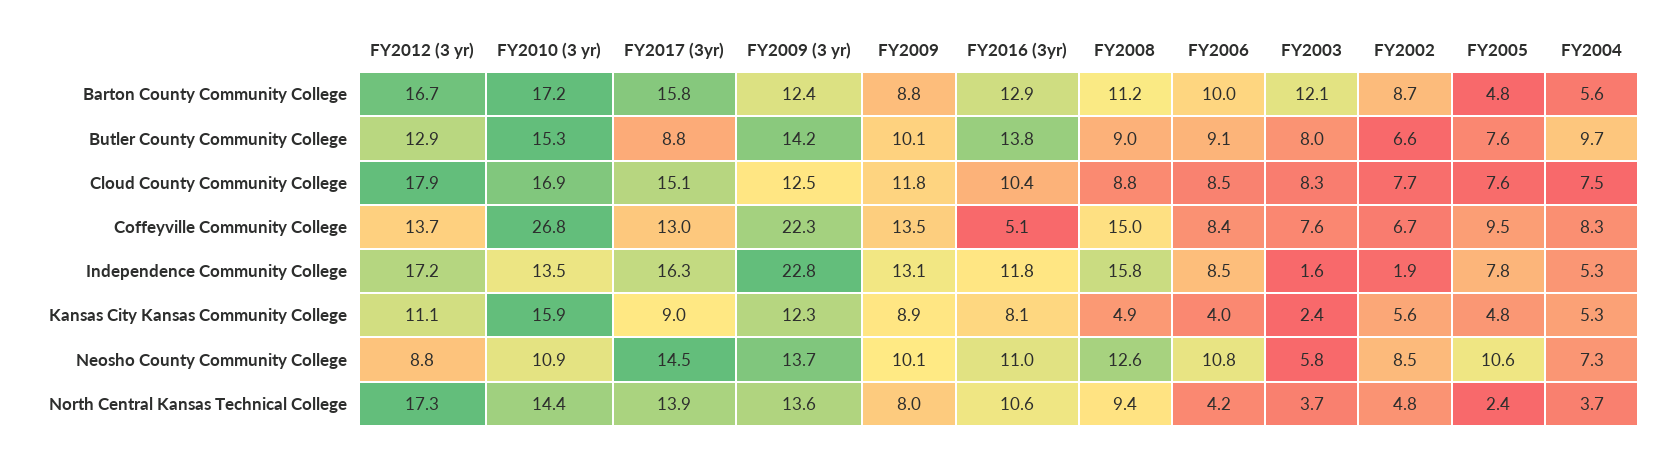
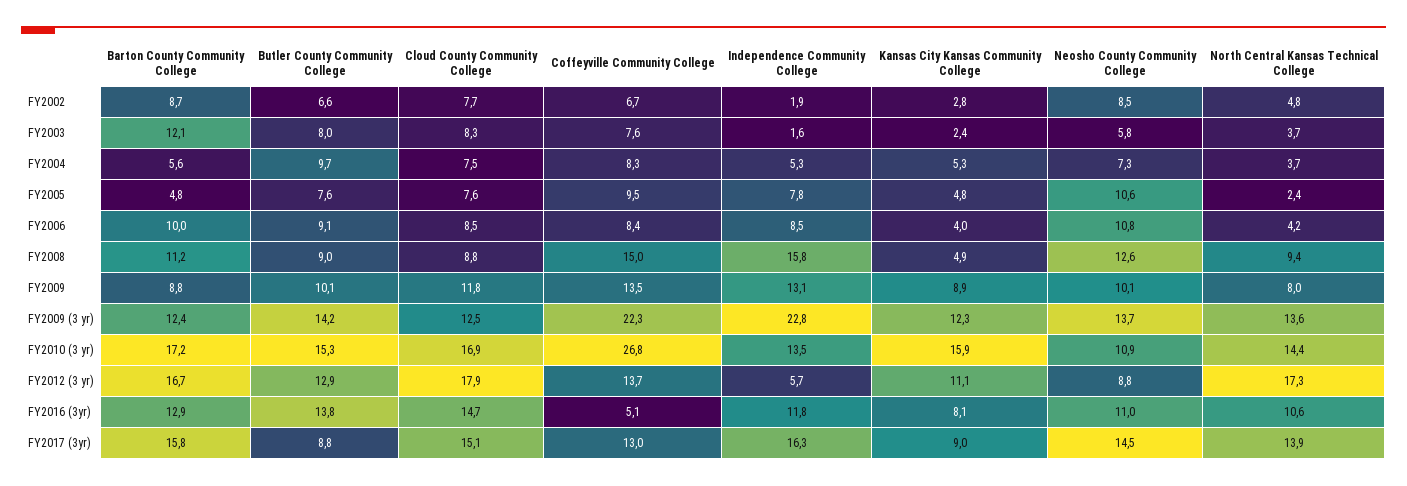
FY2016 (3yr), Cloud County Community College: 10.4 -> 14.7
FY2012 (3 yr), Independence Community College: 17.2 -> 5.7
FY2002, Kansas City Kansas Community College: 5.6 -> 2.8

